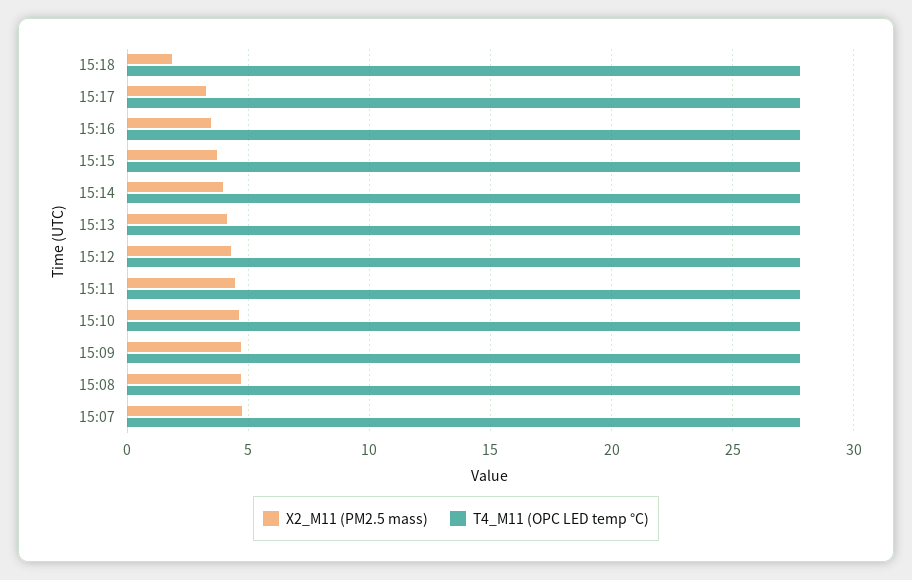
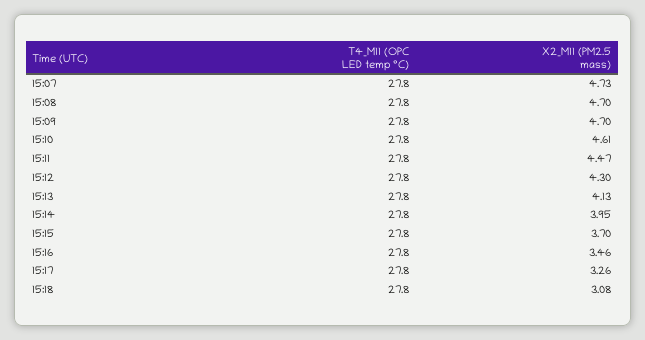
X2_M11 (PM2.5 mass), 15:18: 2 -> 3.08

